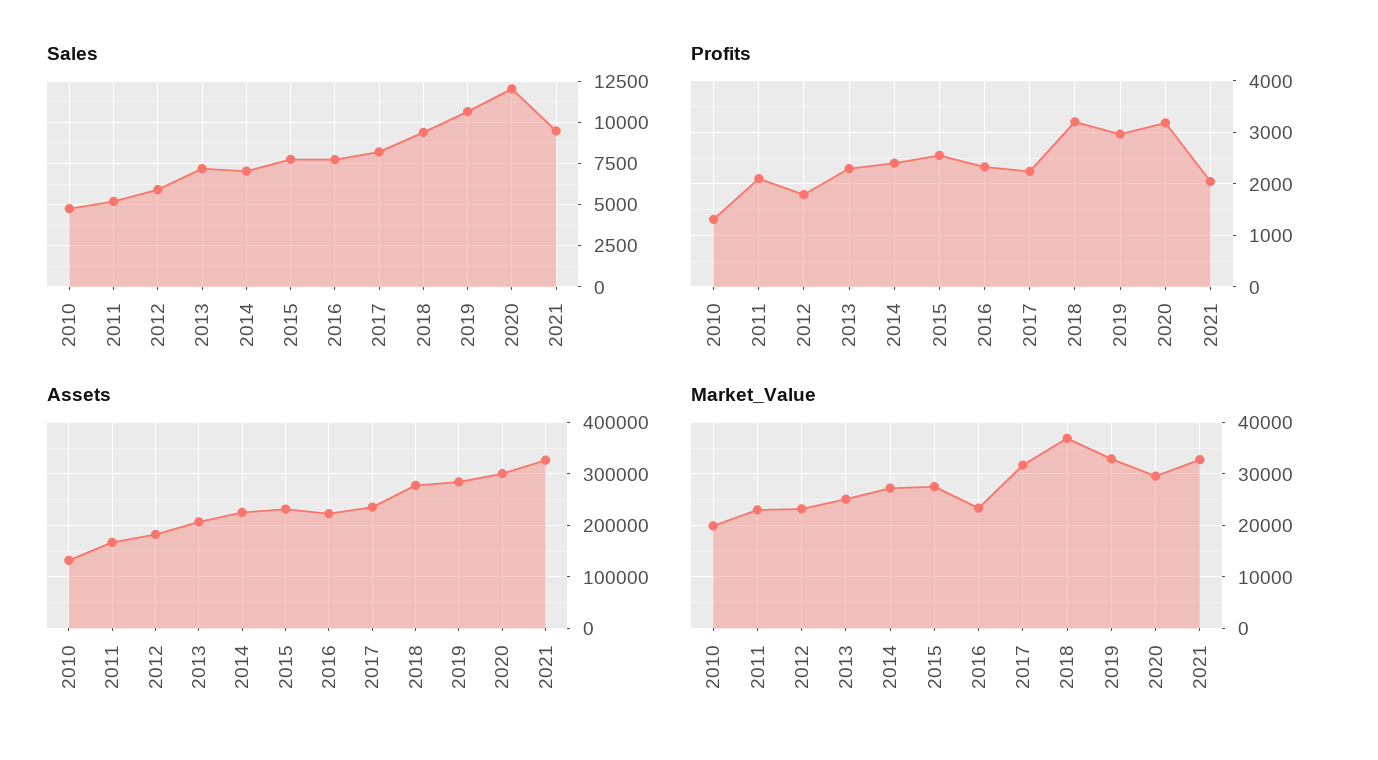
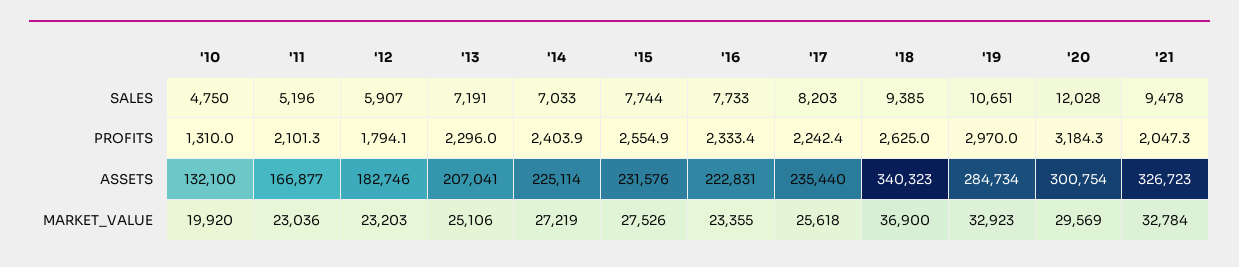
Profits, 2018: 3200 -> 2625
Assets, 2018: 280000 -> 340323
Market_Value, 2017: 32000 -> 25618

